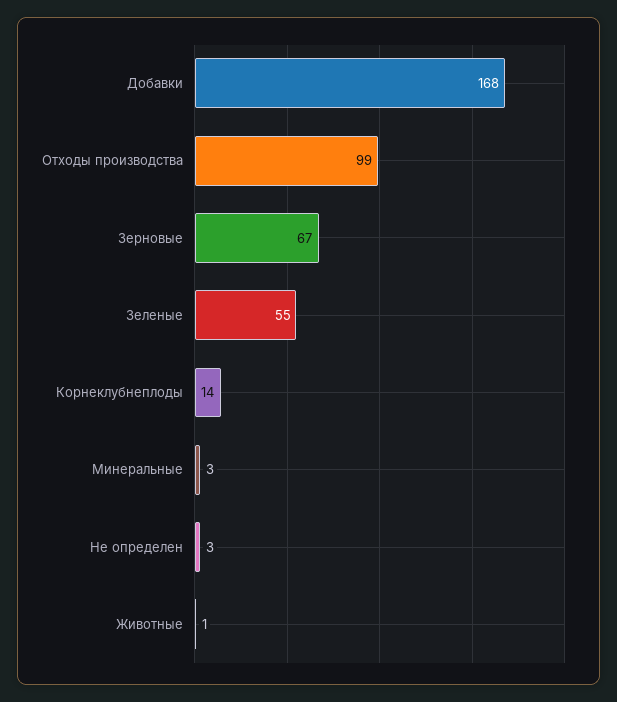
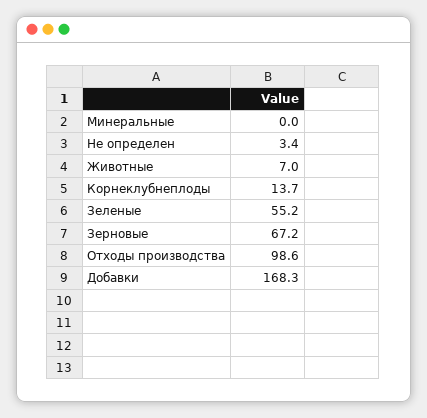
Минеральные: 3 -> 0
Животные: 1 -> 7

